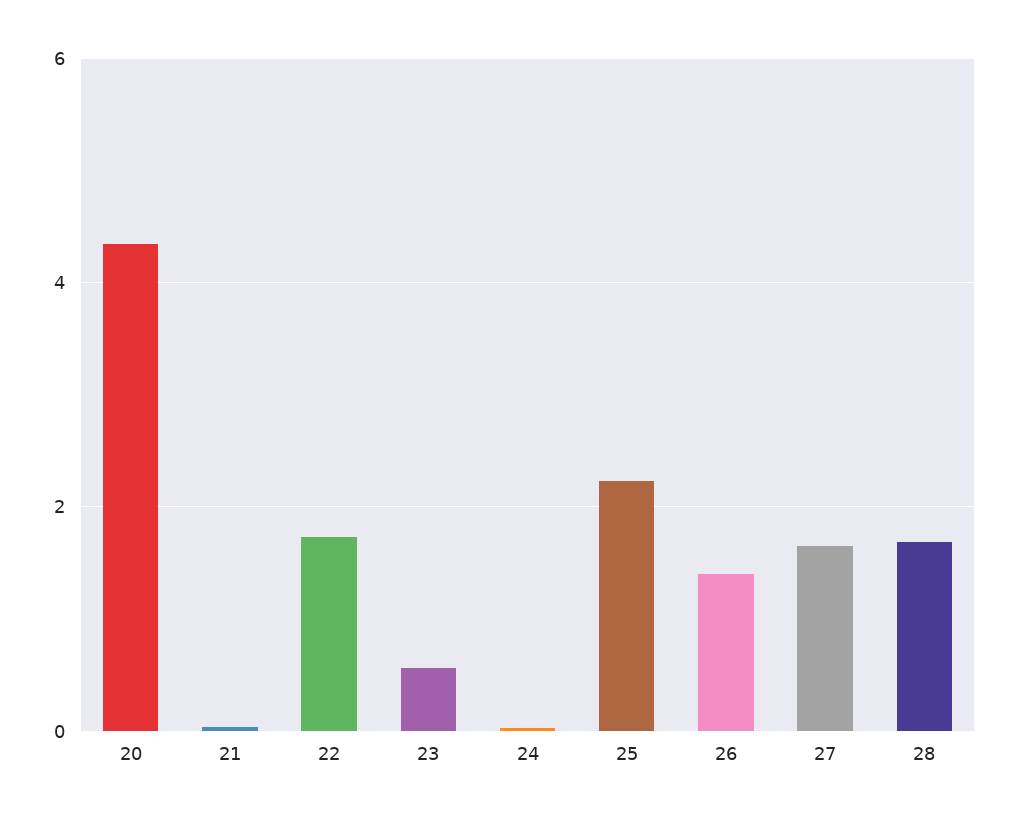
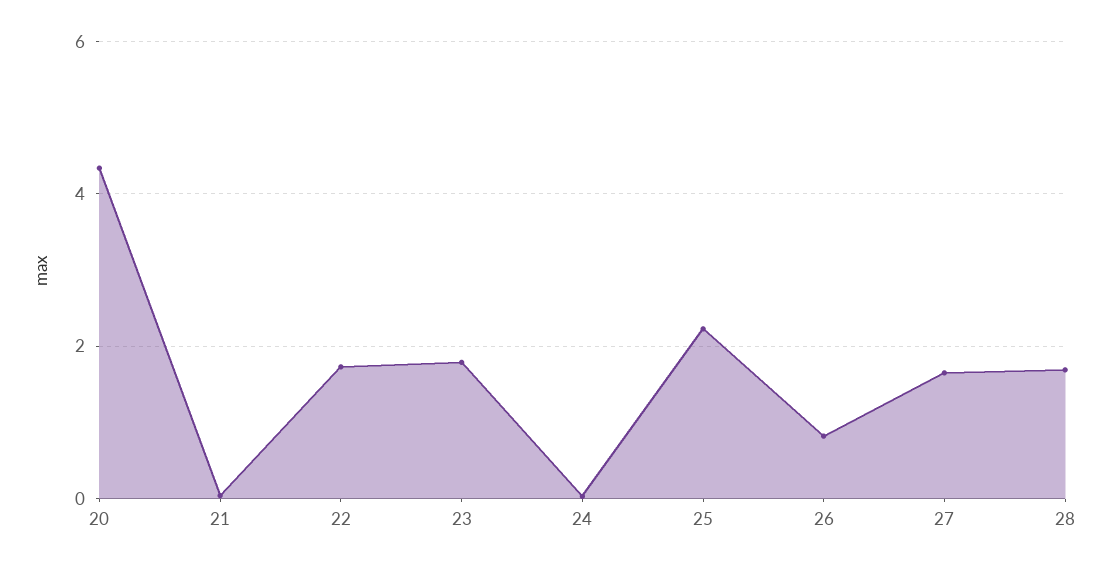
23: 0.6 -> 1.8
26: 1.4 -> 0.8

